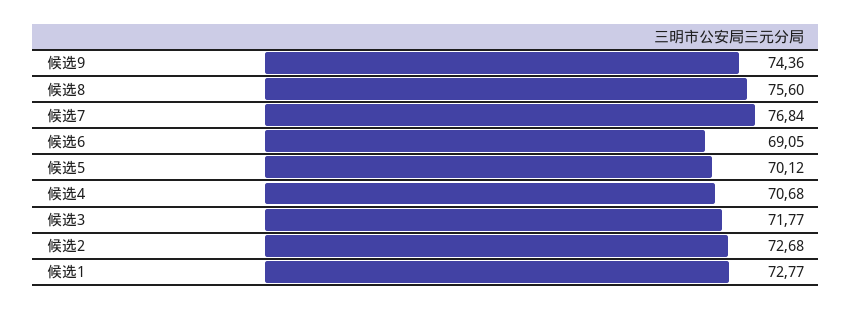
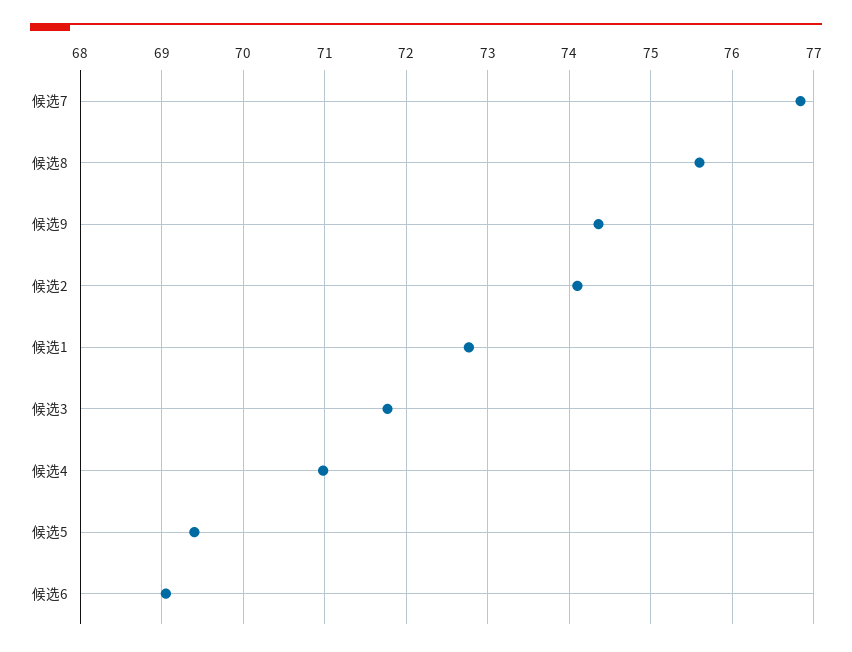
候选5: 70.12 -> 69.4
候选4: 70.68 -> 71
候选2: 72.68 -> 74.1

